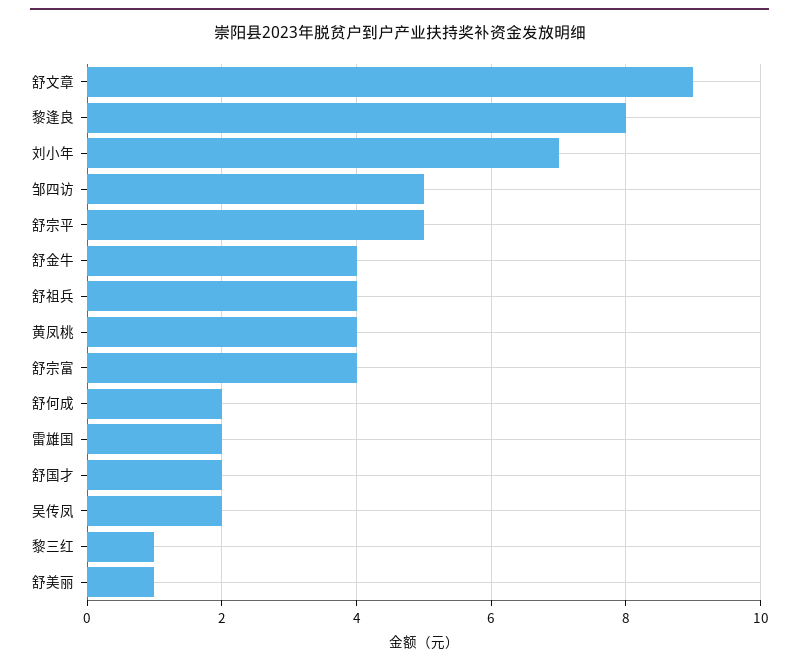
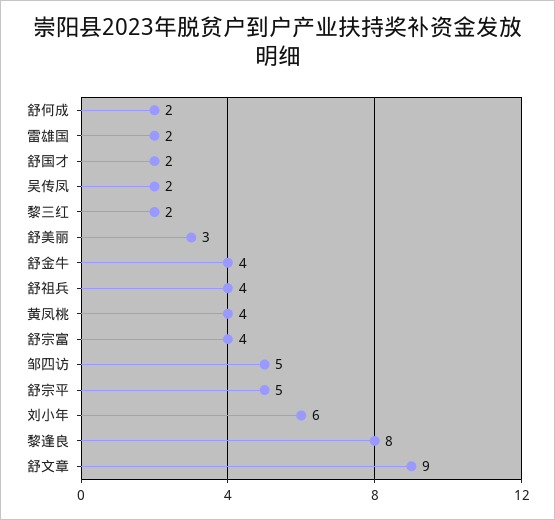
刘小年: 7 -> 6
黎三红: 1 -> 2
舒美丽: 1 -> 3

